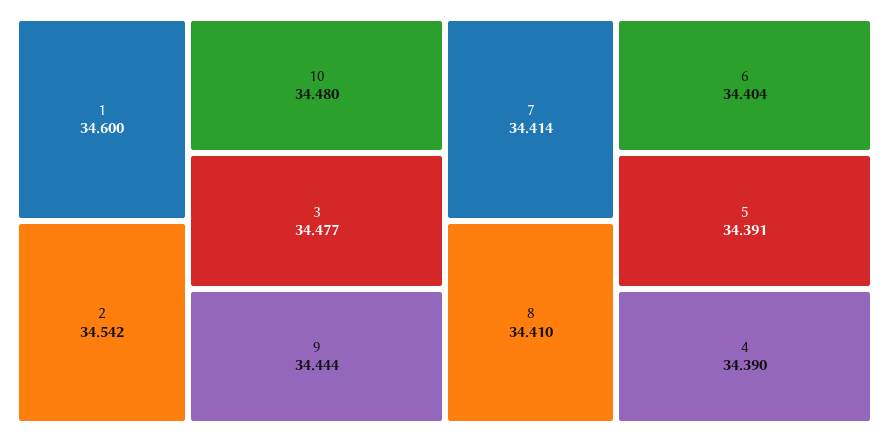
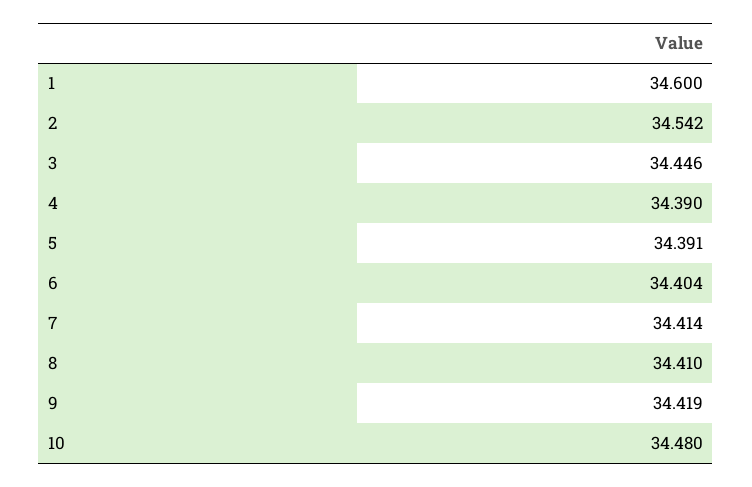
3: 34.477 -> 34.446
9: 34.444 -> 34.419

